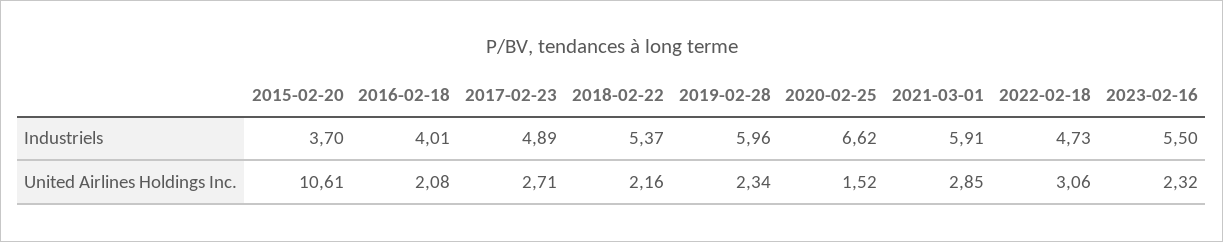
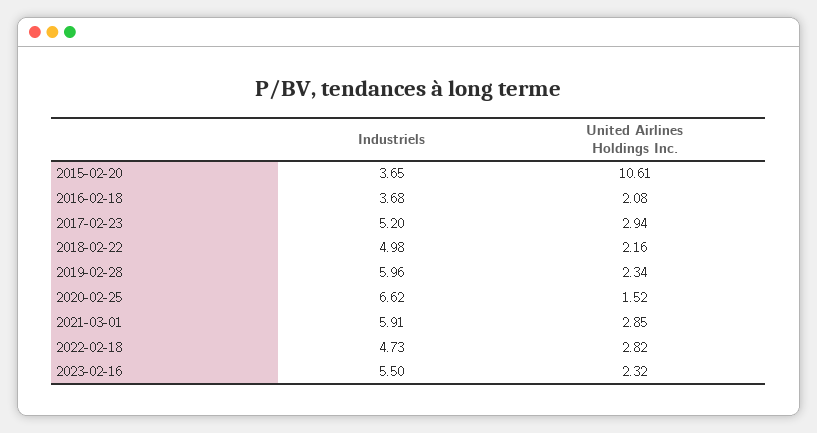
2015-02-20, Industriels: 3.7 -> 3.65
2016-02-18, Industriels: 4.01 -> 3.68
2017-02-23, Industriels: 4.89 -> 5.2
2018-02-22, Industriels: 5.37 -> 4.98
2017-02-23, United Airlines Holdings Inc.: 2.71 -> 2.94
2022-02-18, United Airlines Holdings Inc.: 3.06 -> 2.82

